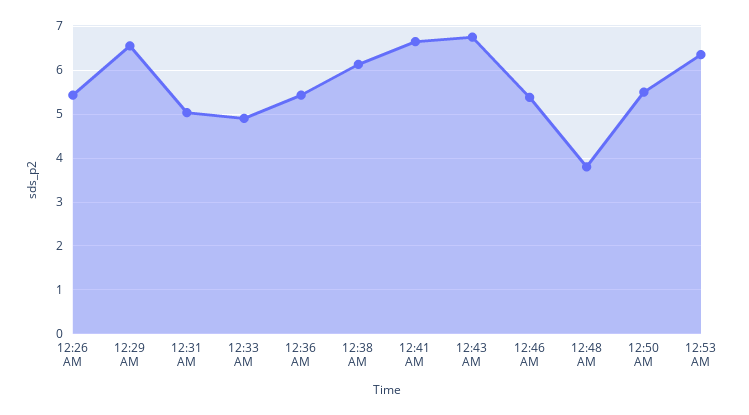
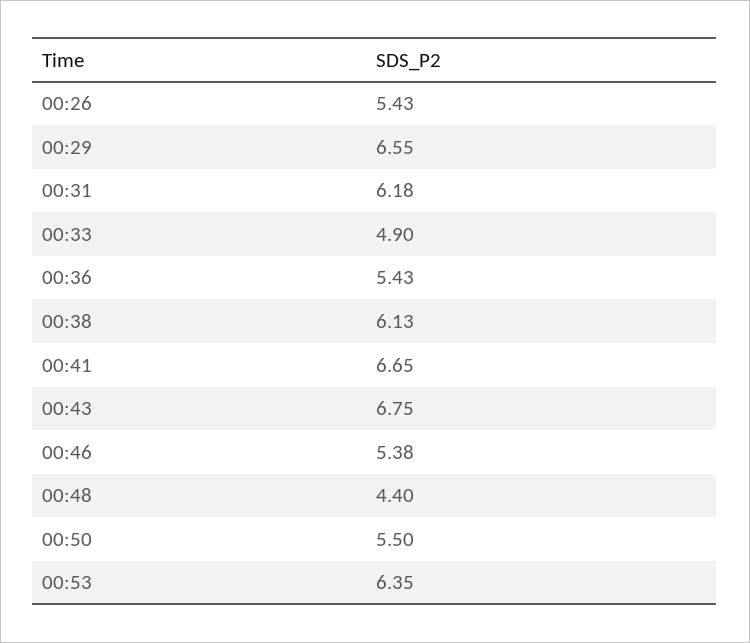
12:31 AM: 5 -> 6.18
12:48 AM: 3.8 -> 4.4

